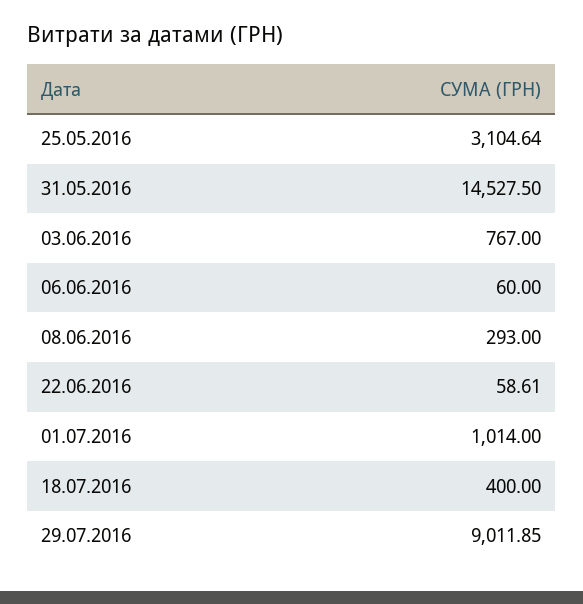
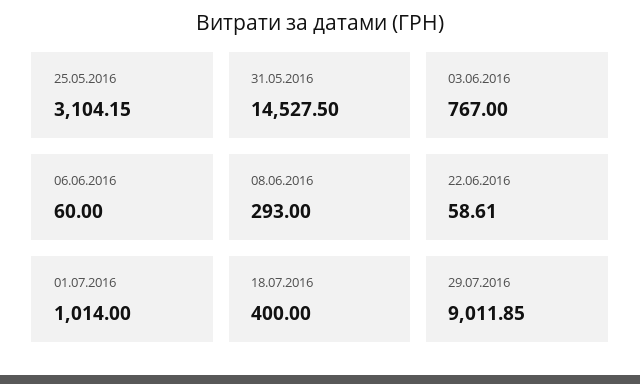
25.05.2016: 3104.64 -> 3104.15

